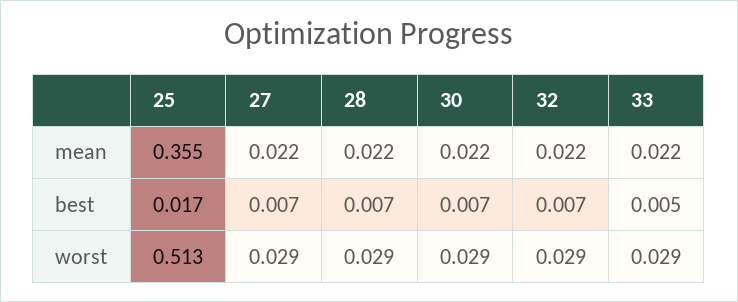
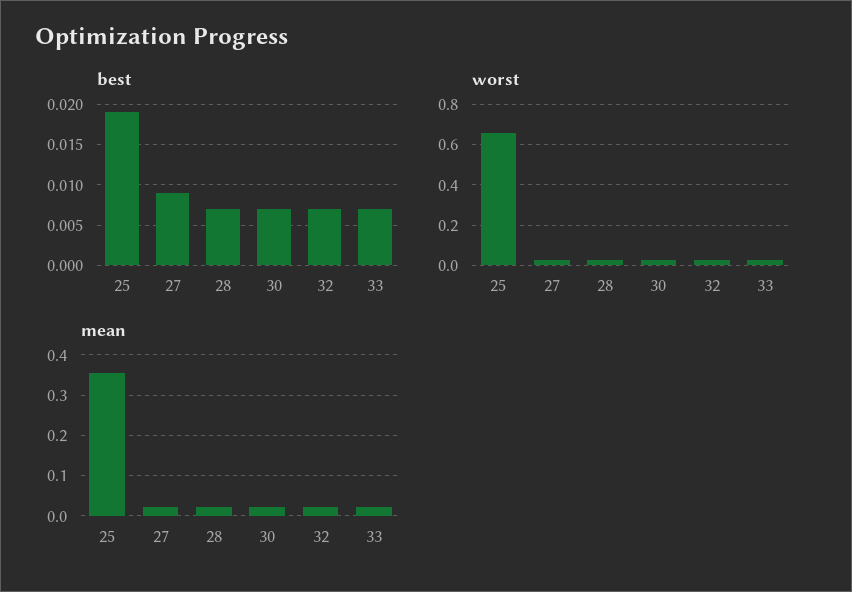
best, 25: 0.017 -> 0.019
best, 27: 0.007 -> 0.009
best, 33: 0.005 -> 0.007
worst, 25: 0.513 -> 0.65

